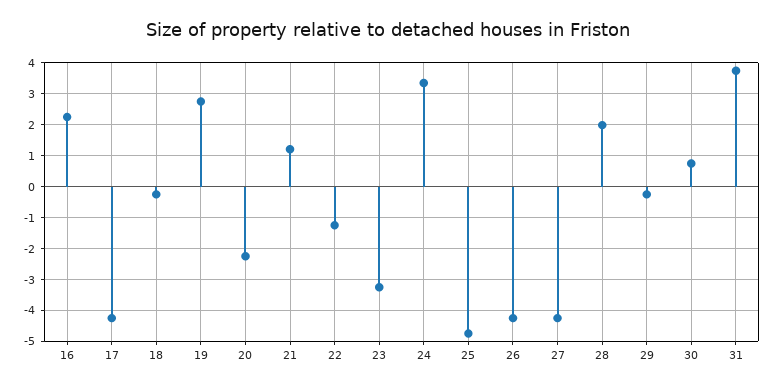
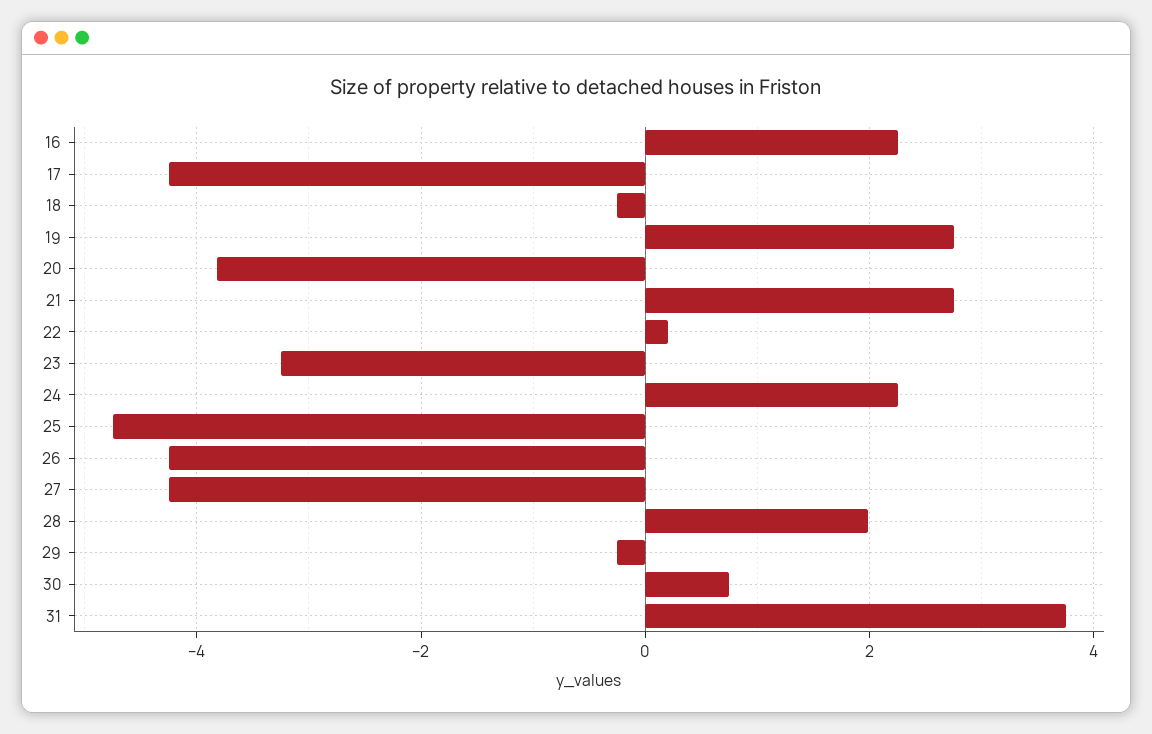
20: -2.2 -> -3.8
21: 1.2 -> 2.8
22: -1.2 -> 0.2
24: 3.4 -> 2.2

